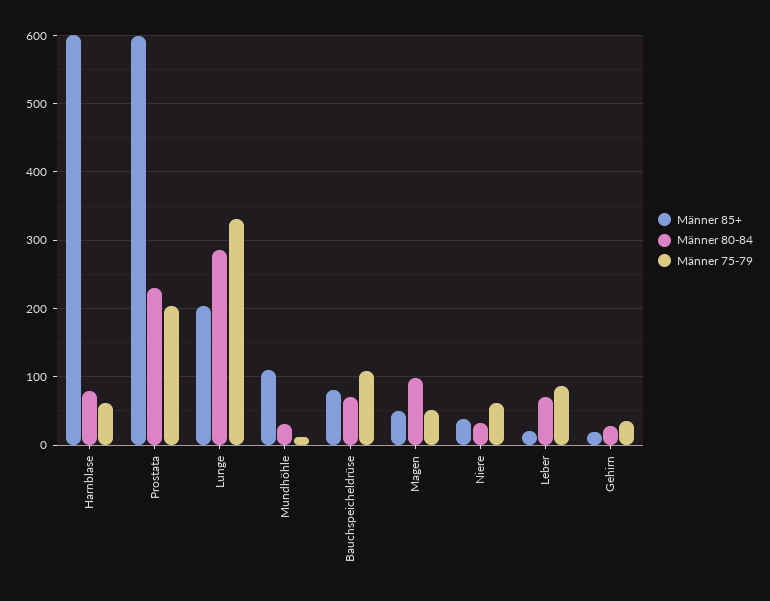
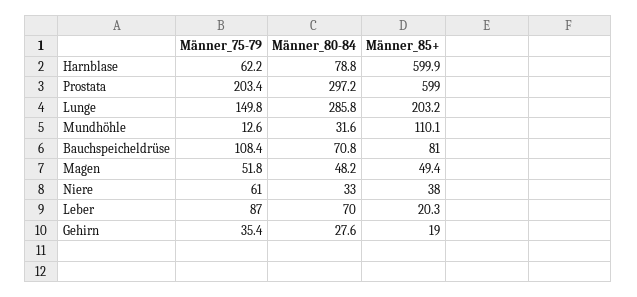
Männer 80-84, Prostata: 230 -> 297.2
Männer 75-79, Lunge: 330 -> 149.8
Männer 80-84, Magen: 100 -> 48.2

